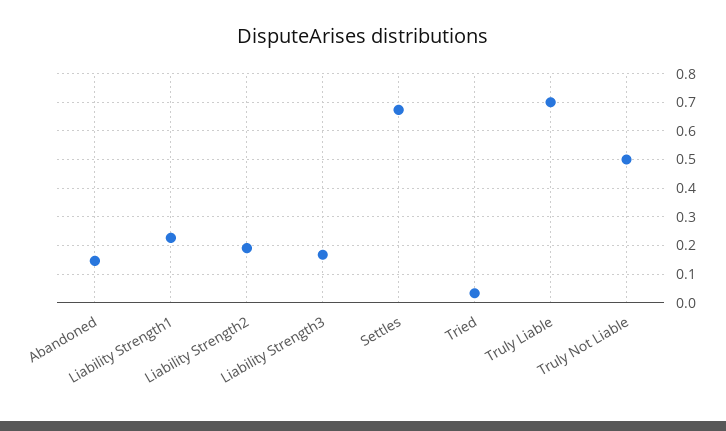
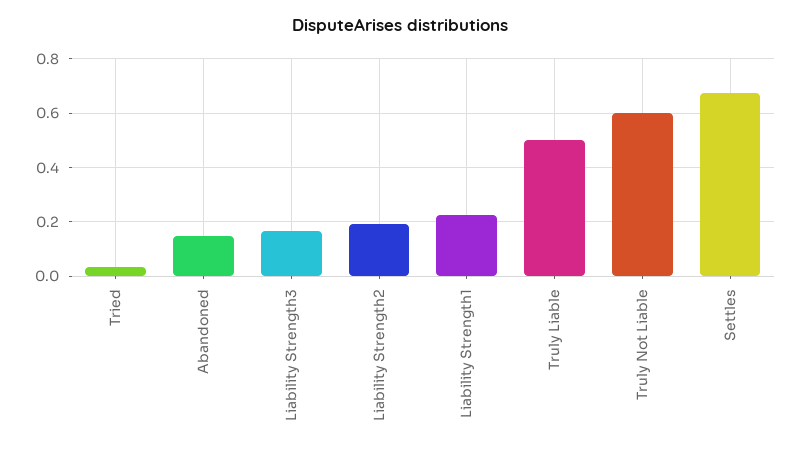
Truly Liable: 0.7 -> 0.5
Truly Not Liable: 0.5 -> 0.6

